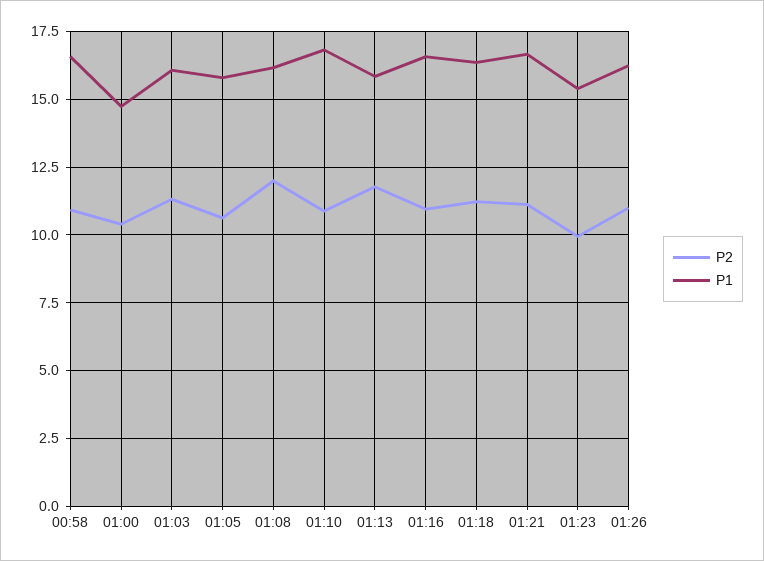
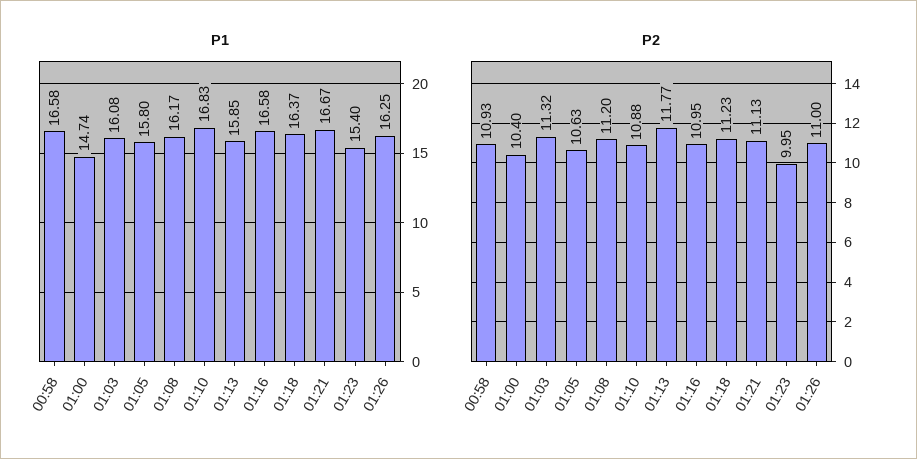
P2, 01:08: 12 -> 11.2

